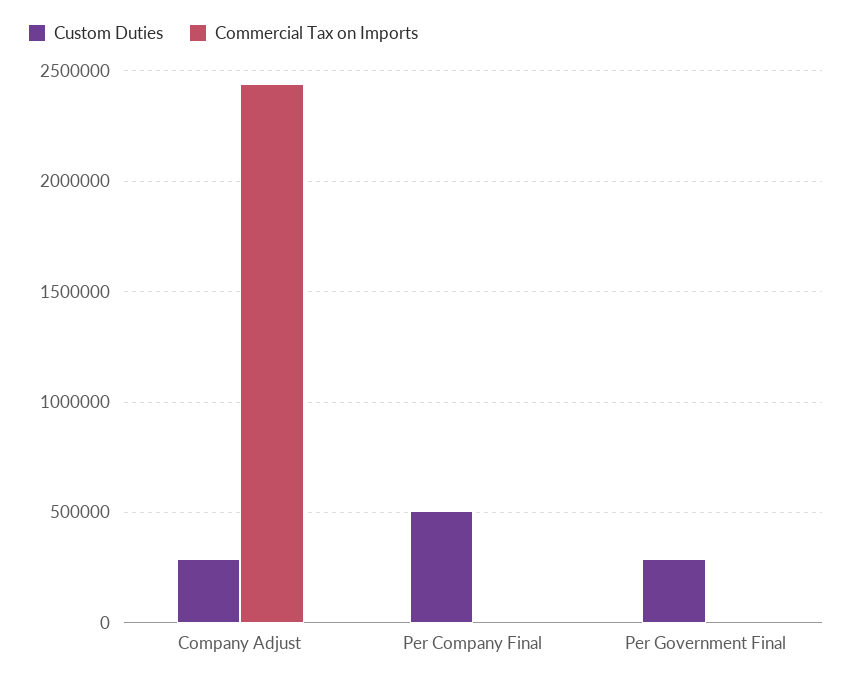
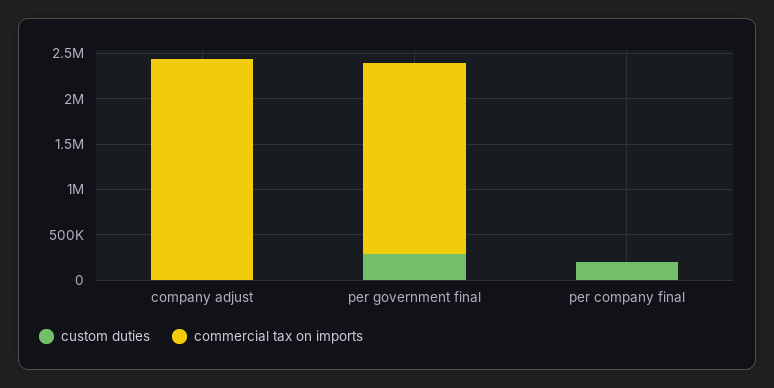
Custom Duties, Company Adjust: 300000 -> 0
Custom Duties, Per Company Final: 500000 -> 200000
Commercial Tax on Imports, Per Government Final: 0 -> 2100000

